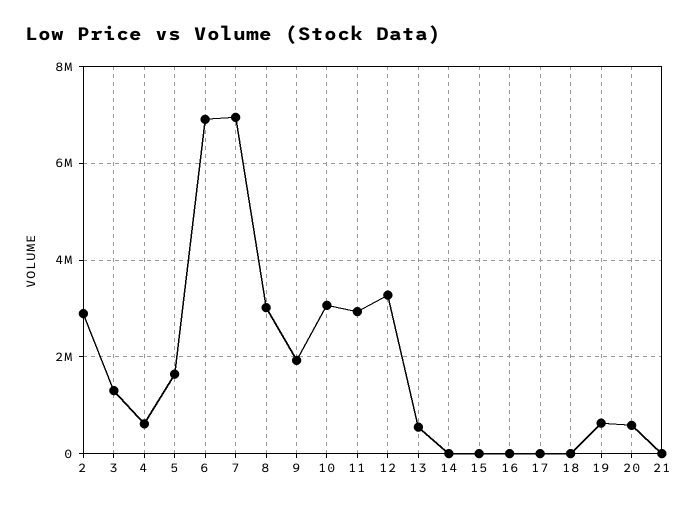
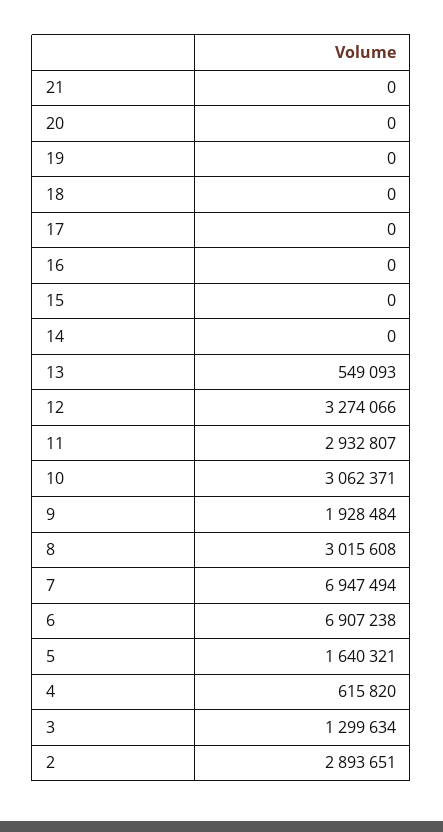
19: 600000 -> 0
20: 600000 -> 0

